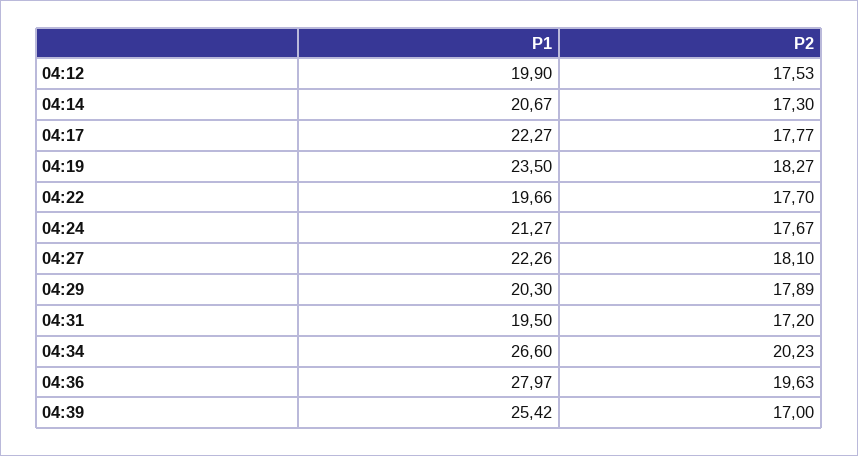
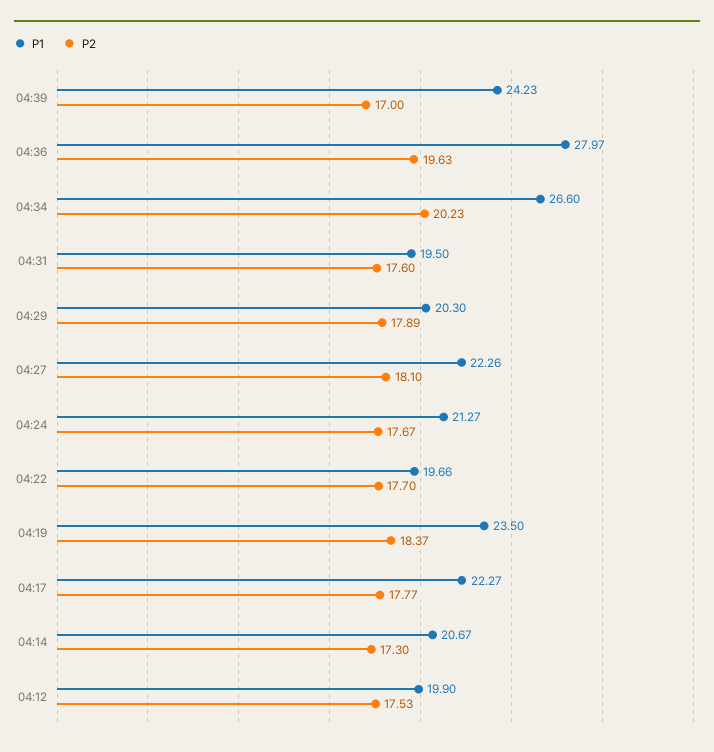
P2, 04:19: 18.27 -> 18.37
P2, 04:31: 17.2 -> 17.6
P1, 04:39: 25.42 -> 24.23

